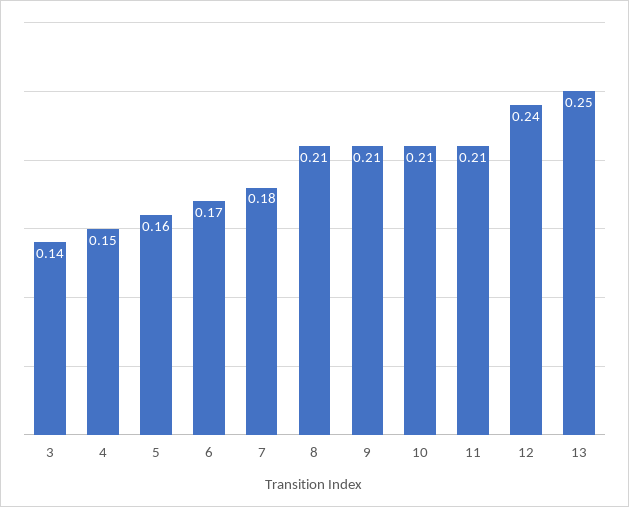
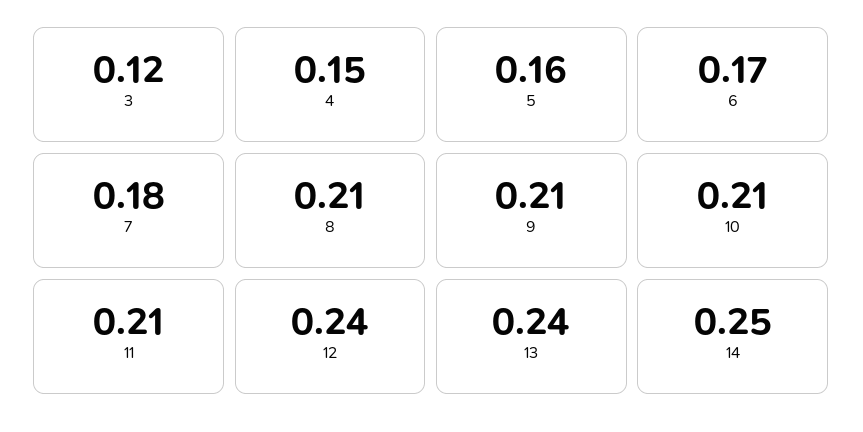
3: 0.14 -> 0.12
13: 0.25 -> 0.24
14: none -> 0.25

